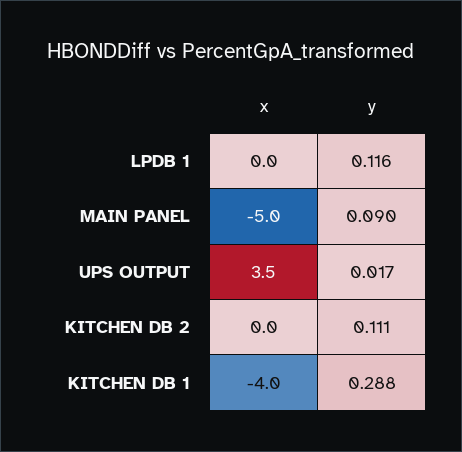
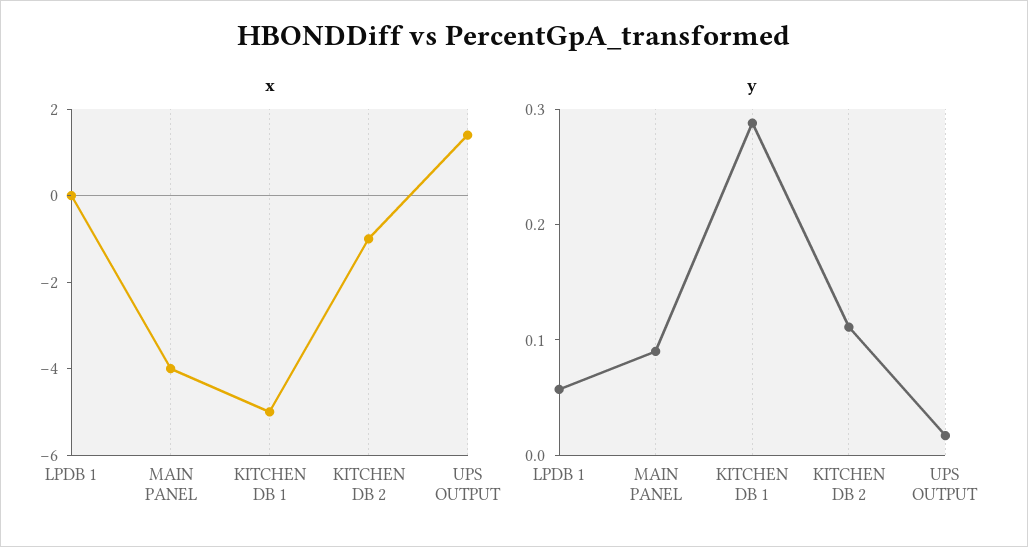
y, LPDB 1: 0.116 -> 0.06
x, MAIN PANEL: -5 -> -4
x, UPS OUTPUT: 3.5 -> 1.5
x, KITCHEN DB 2: 0 -> -1
x, KITCHEN DB 1: -4 -> -5

